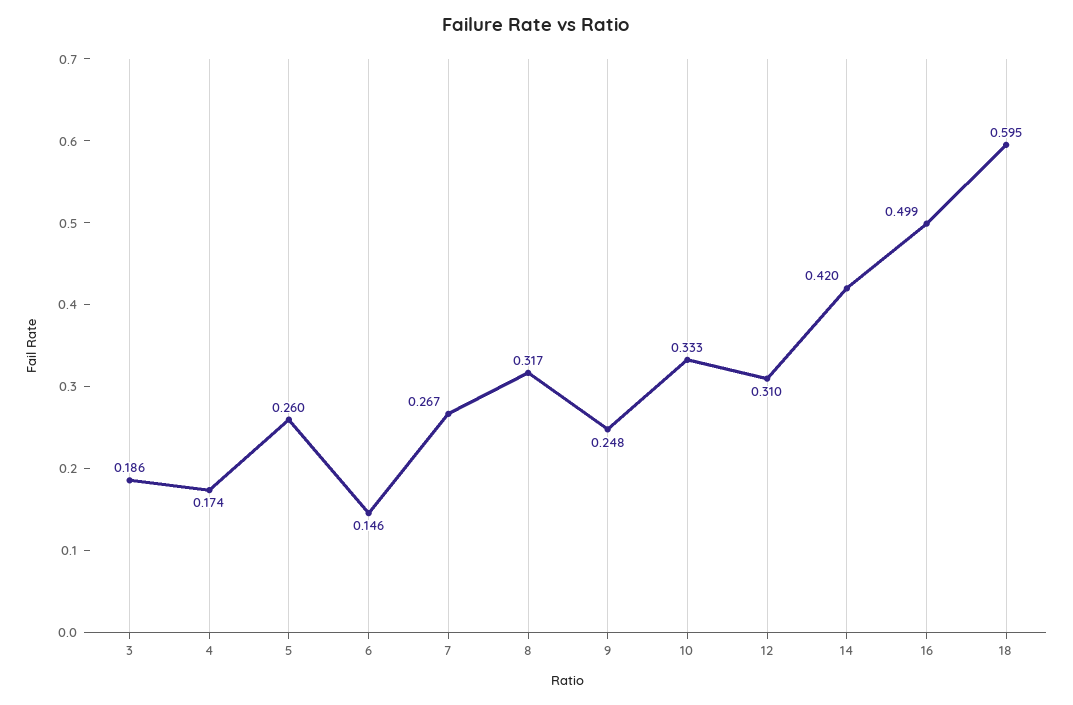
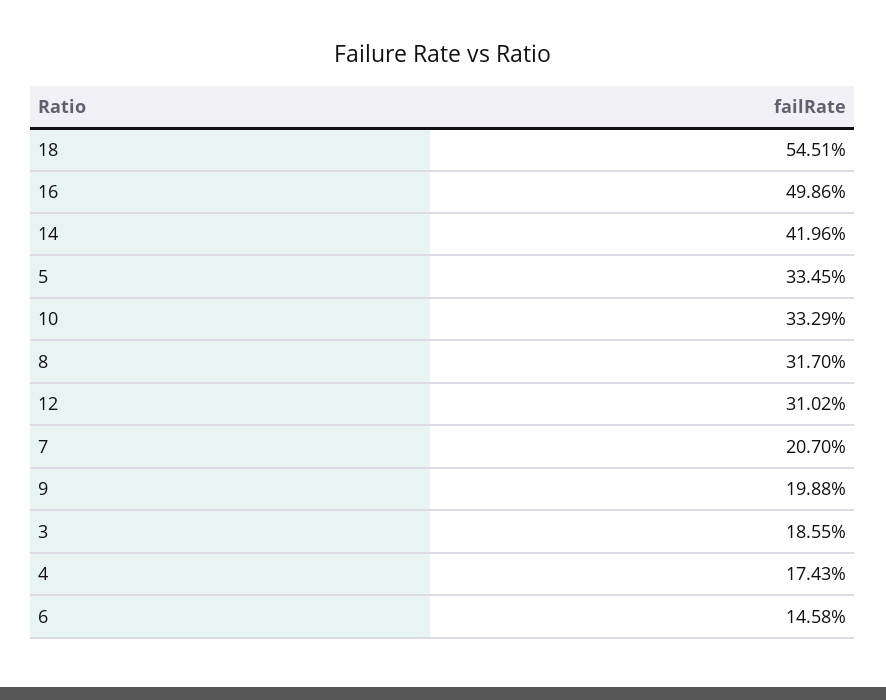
5: 0.26 -> 0.3345
7: 0.267 -> 0.207
9: 0.248 -> 0.1988
18: 0.595 -> 0.5451

